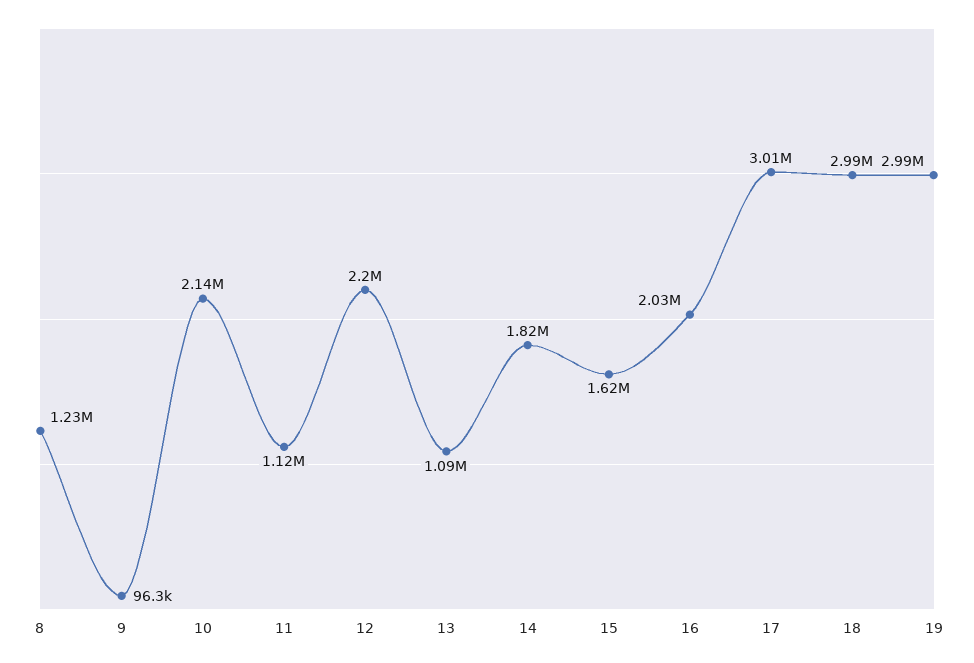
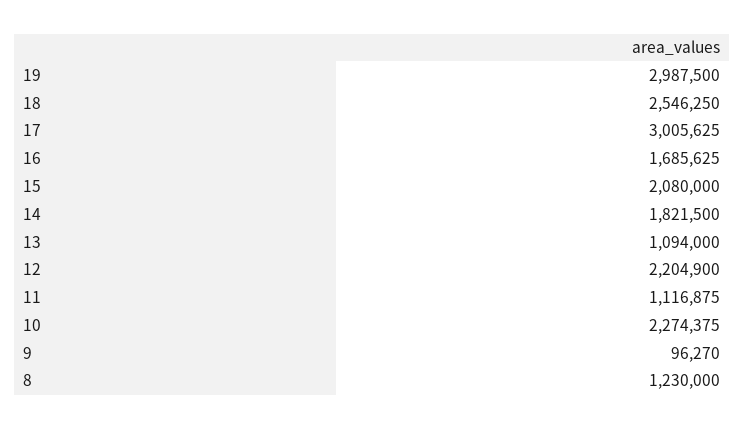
10: 2140000 -> 2274375
15: 1620000 -> 2080000
16: 2030000 -> 1685625
18: 2990000 -> 2546250

